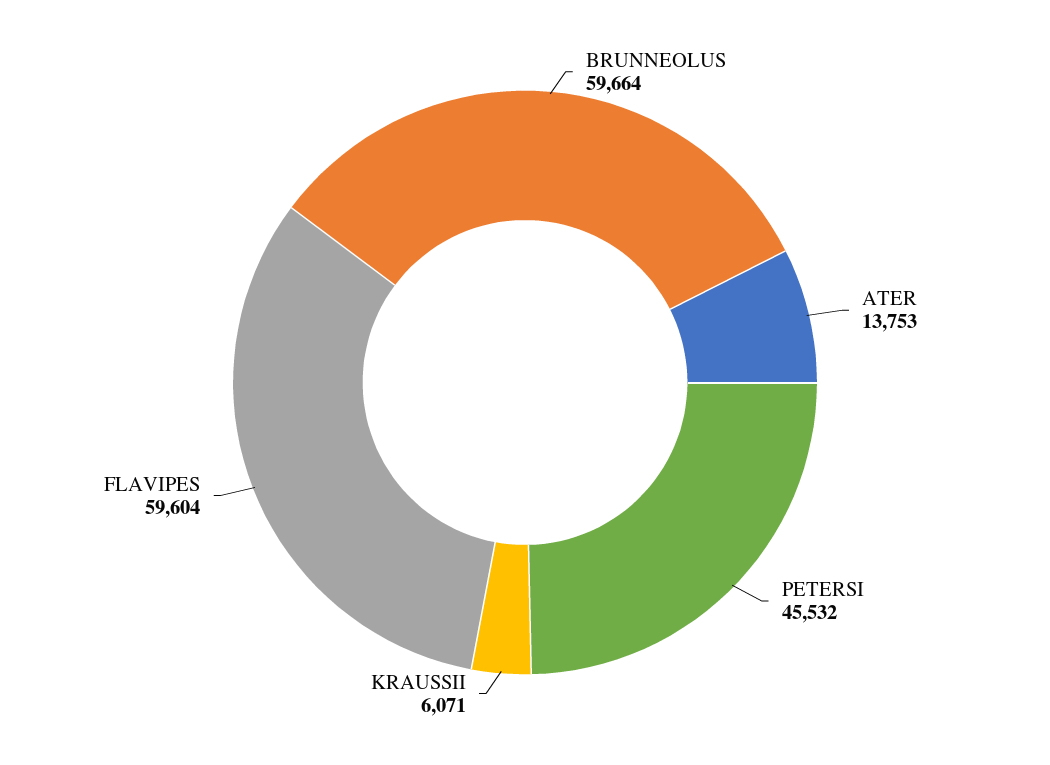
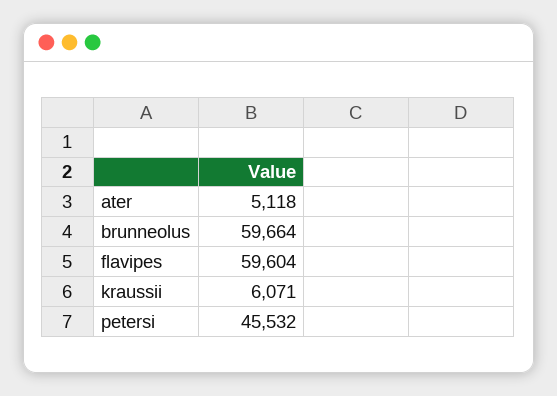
ATER: 13753 -> 5118

